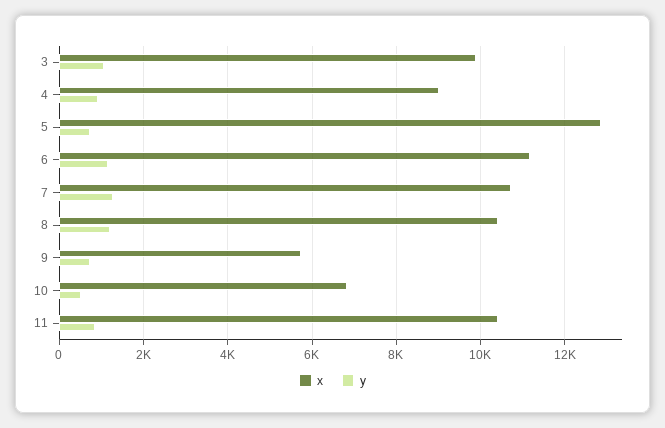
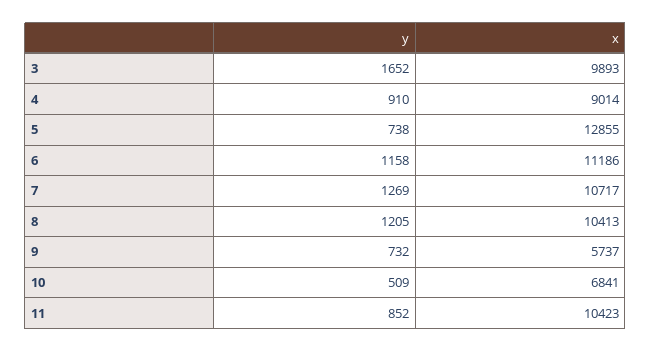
y, 3: 1000 -> 1652

